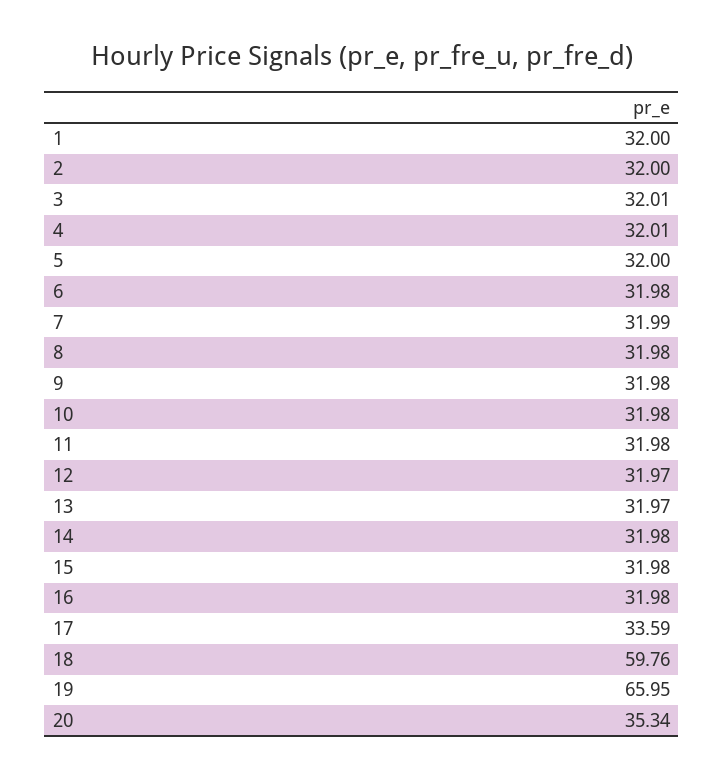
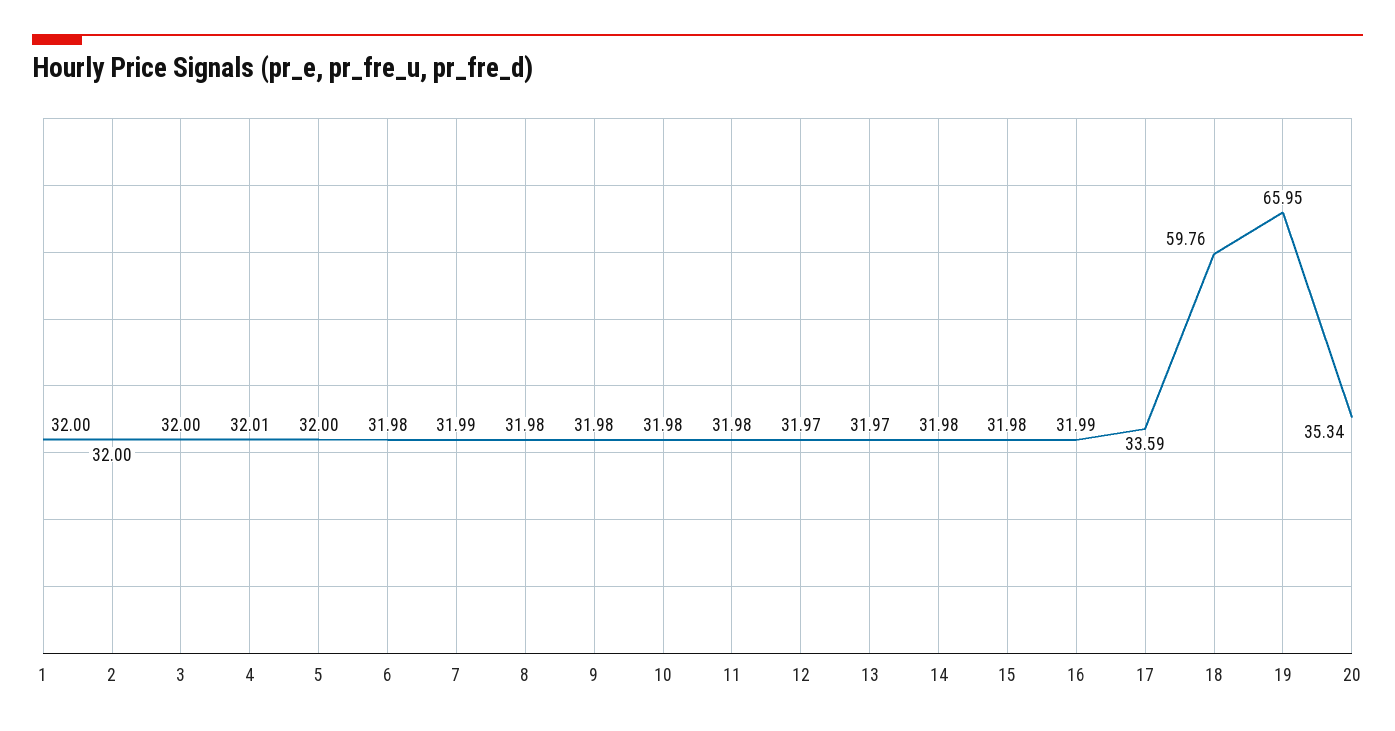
3: 32.01 -> 32
16: 31.98 -> 31.99

